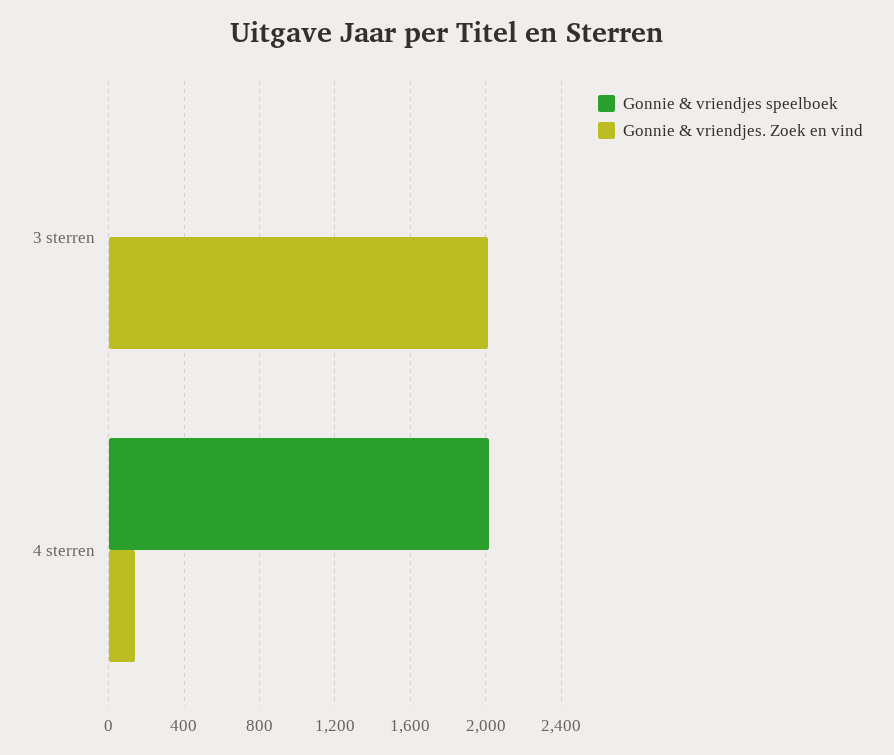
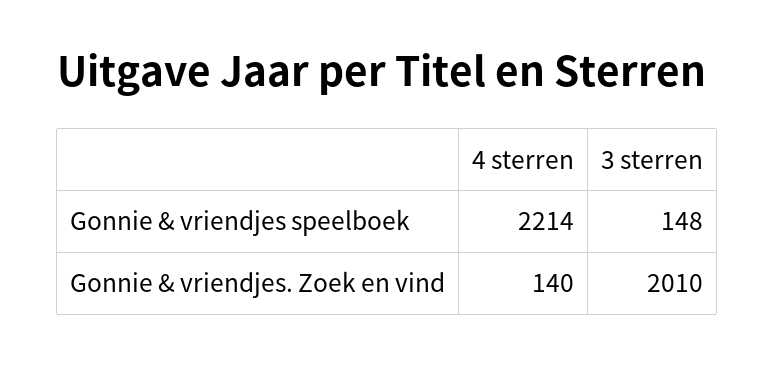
Gonnie & vriendjes speelboek, 3 sterren: 0 -> 148
Gonnie & vriendjes speelboek, 4 sterren: 2000 -> 2214

